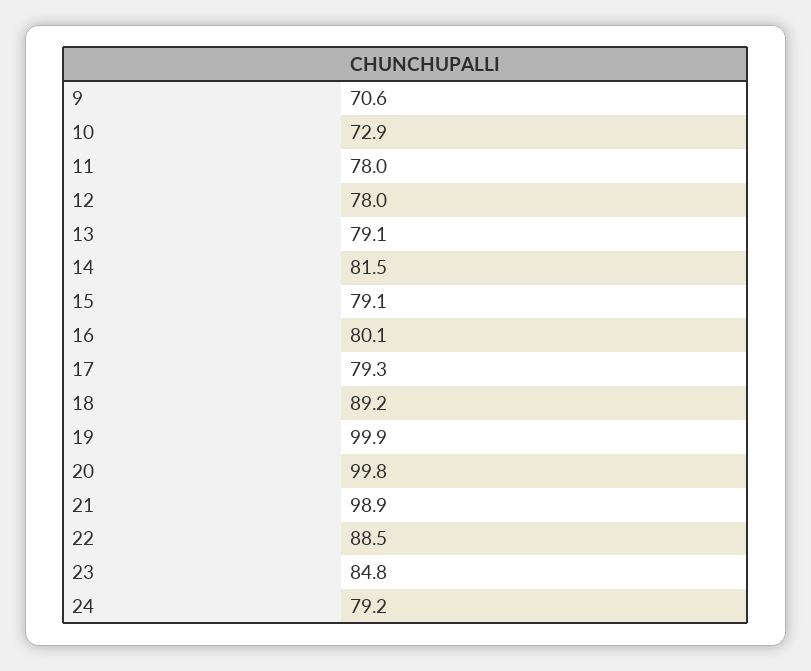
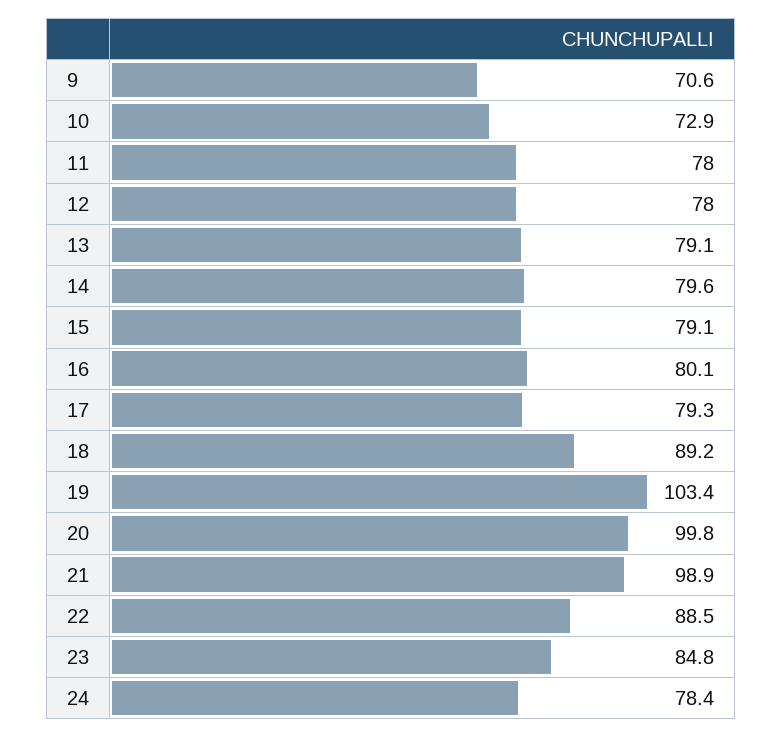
14: 81.5 -> 79.6
19: 99.9 -> 103.4
24: 79.2 -> 78.4

